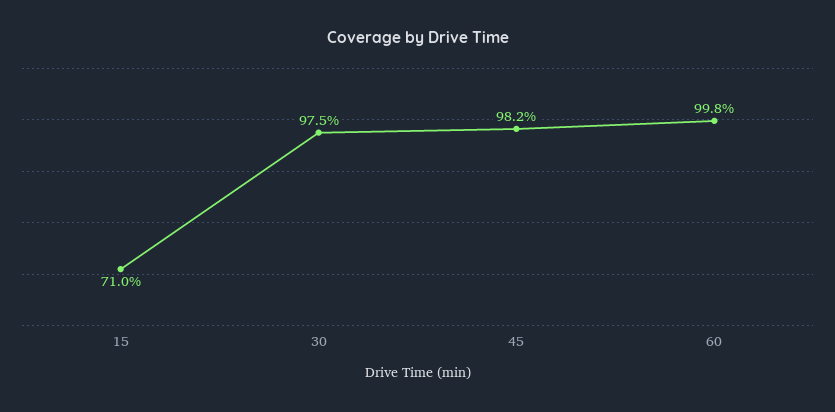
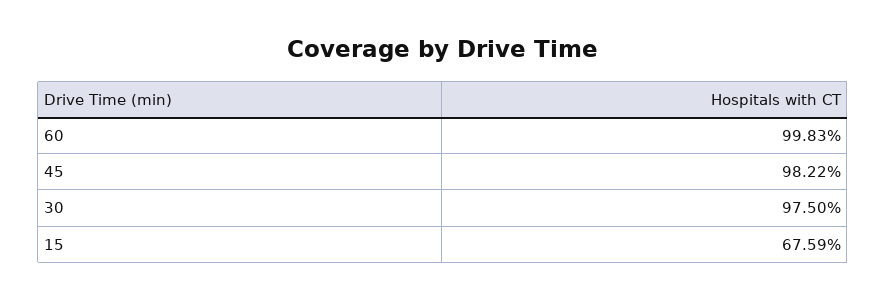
15: 71 -> 67.59

